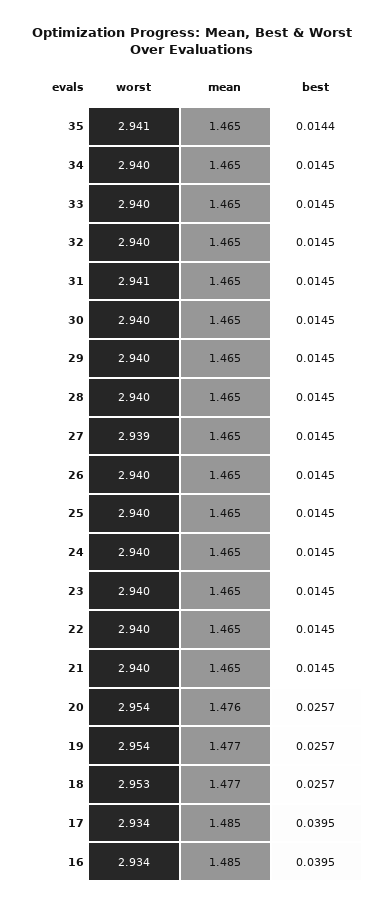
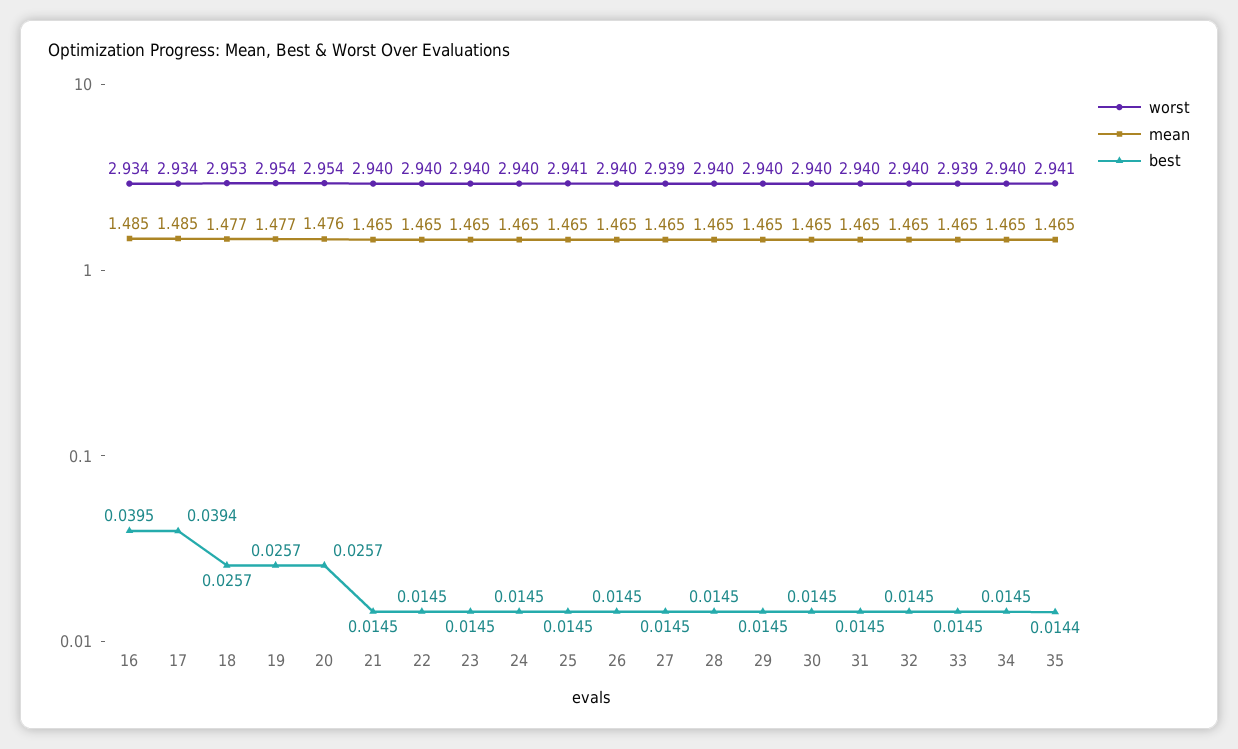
worst, 33: 2.94 -> 2.939
worst, 31: 2.941 -> 2.94
worst, 25: 2.94 -> 2.941
best, 17: 0.0395 -> 0.0394

